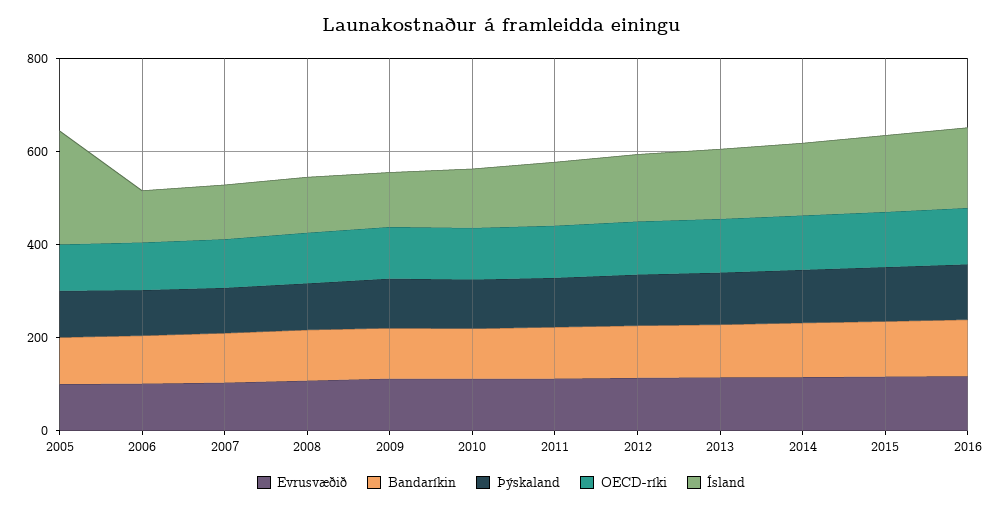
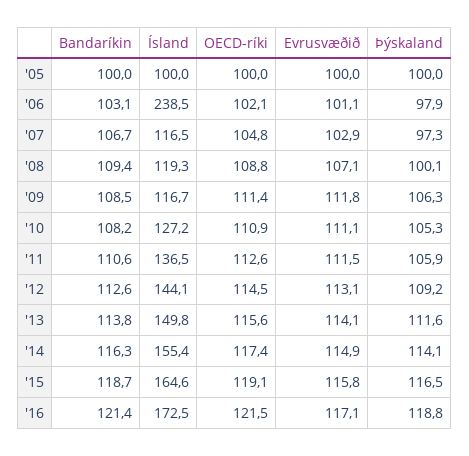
Ísland, 2005: 250 -> 100
Ísland, 2006: 100 -> 238.5

